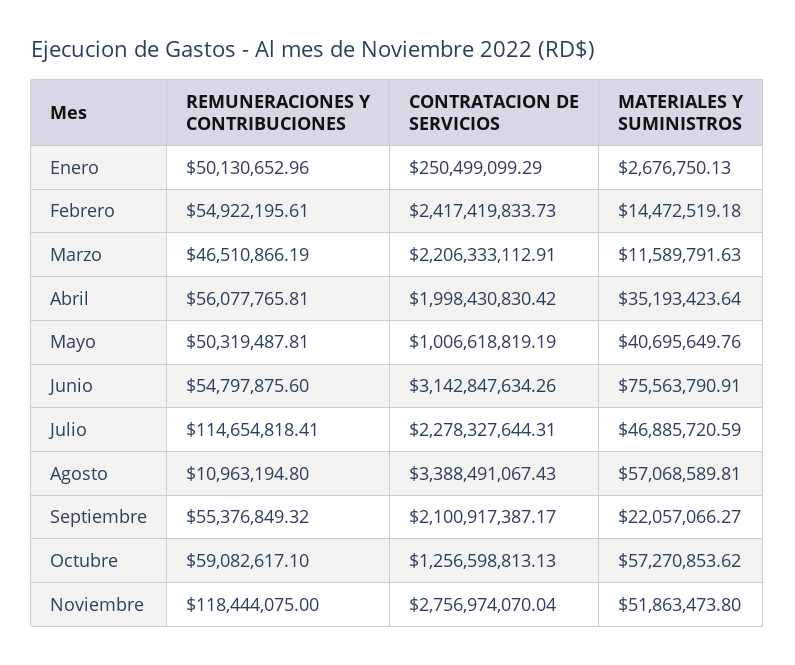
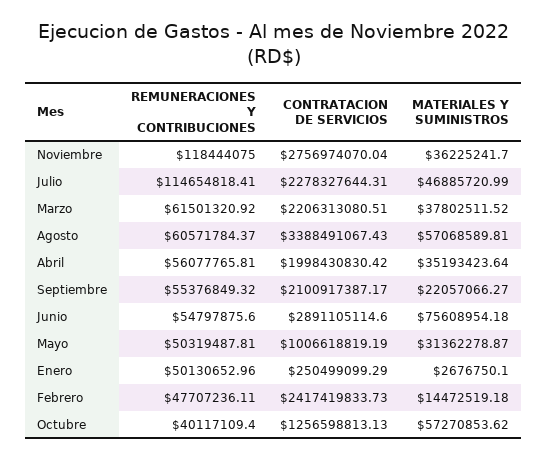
MATERIALES Y SUMINISTROS, Enero: 2676750.13 -> 2676750.1
REMUNERACIONES Y CONTRIBUCIONES, Febrero: 54922195.61 -> 47707236.11
REMUNERACIONES Y CONTRIBUCIONES, Marzo: 46510866.19 -> 61501320.92
CONTRATACION DE SERVICIOS, Marzo: 2206333112.91 -> 2206313080.51
MATERIALES Y SUMINISTROS, Marzo: 11589791.63 -> 37802511.52
MATERIALES Y SUMINISTROS, Mayo: 40695649.76 -> 31362278.87
CONTRATACION DE SERVICIOS, Junio: 3142847634.26 -> 2891105114.6
MATERIALES Y SUMINISTROS, Junio: 75563790.91 -> 75608954.18
MATERIALES Y SUMINISTROS, Julio: 46885720.59 -> 46885720.99
REMUNERACIONES Y CONTRIBUCIONES, Agosto: 10963194.8 -> 60571784.37
REMUNERACIONES Y CONTRIBUCIONES, Octubre: 59082617.1 -> 40117109.4
MATERIALES Y SUMINISTROS, Noviembre: 51863473.8 -> 36225241.7

